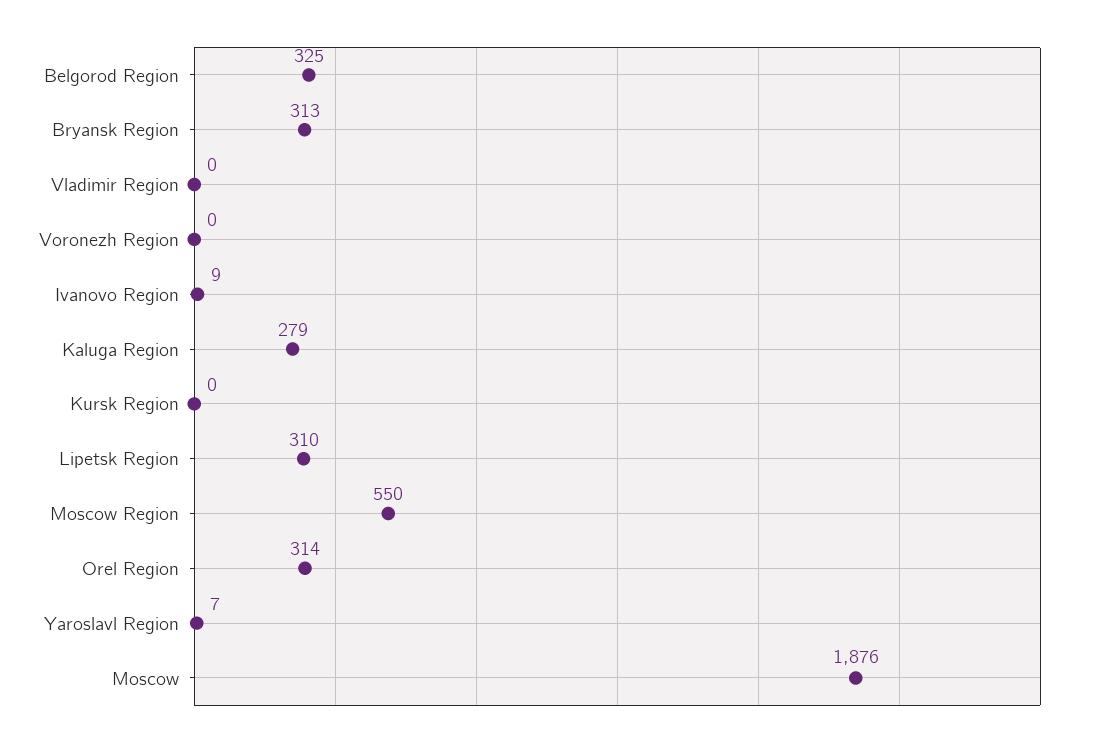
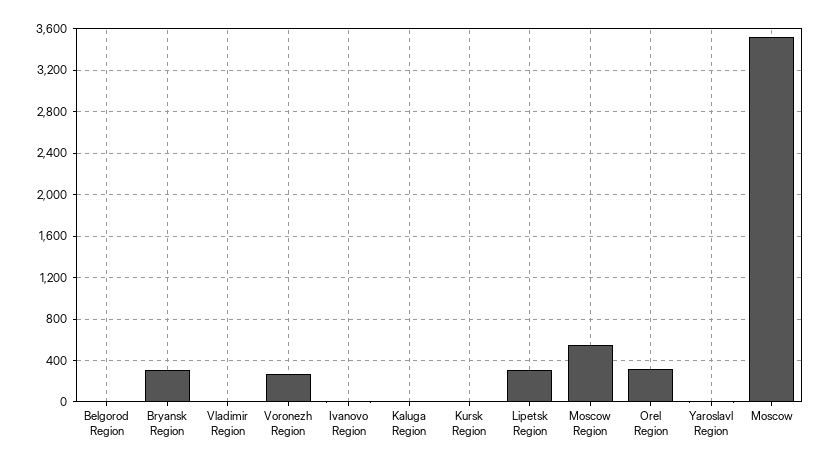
Belgorod Region: 325 -> 0
Voronezh Region: 0 -> 300
Kaluga Region: 279 -> 0
Moscow: 1876 -> 3500

